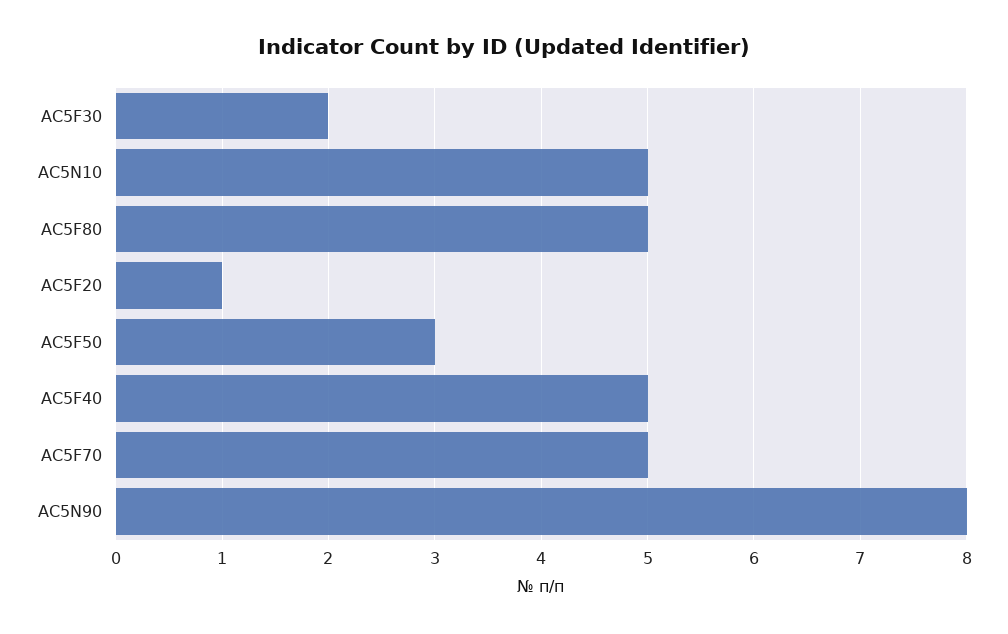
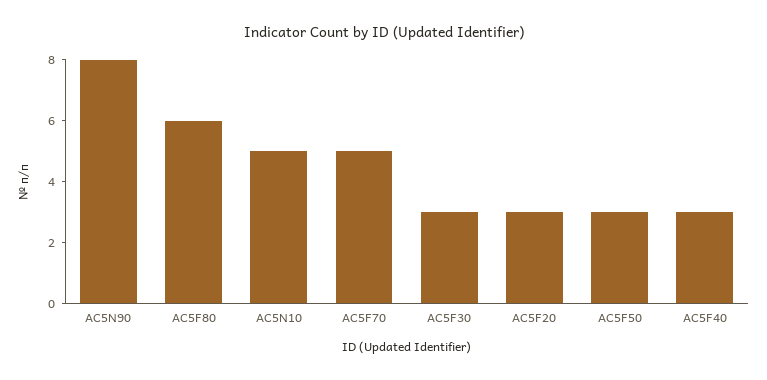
AC5F30: 2 -> 3
AC5F80: 5 -> 6
AC5F20: 1 -> 3
AC5F40: 5 -> 3

